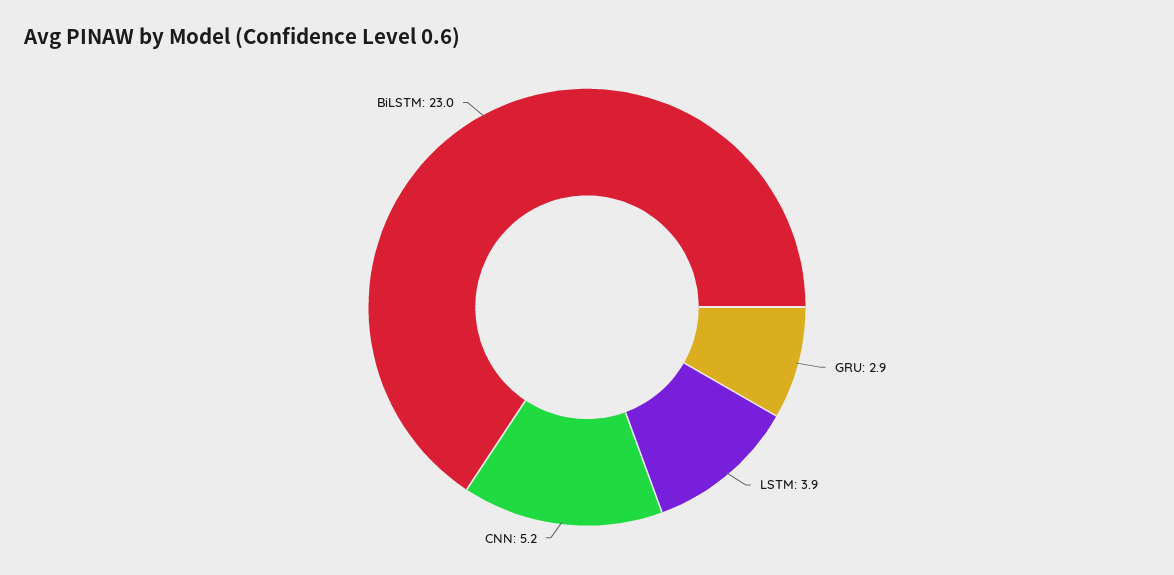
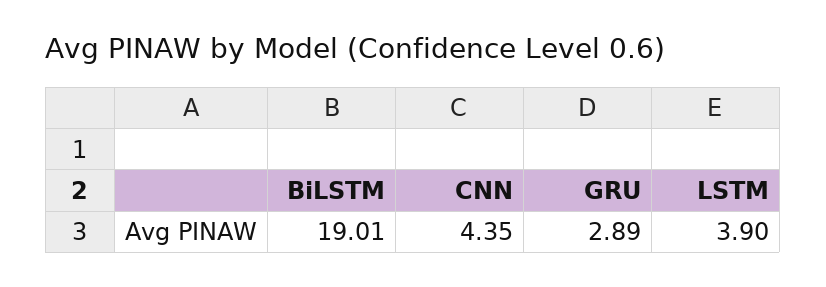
CNN: 5.2 -> 4.35
BiLSTM: 23 -> 19.01

